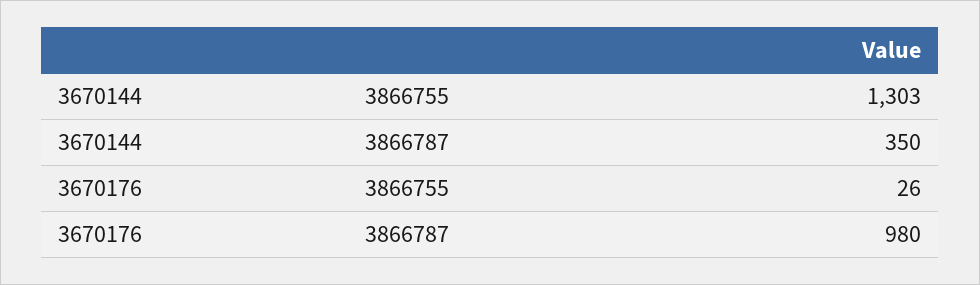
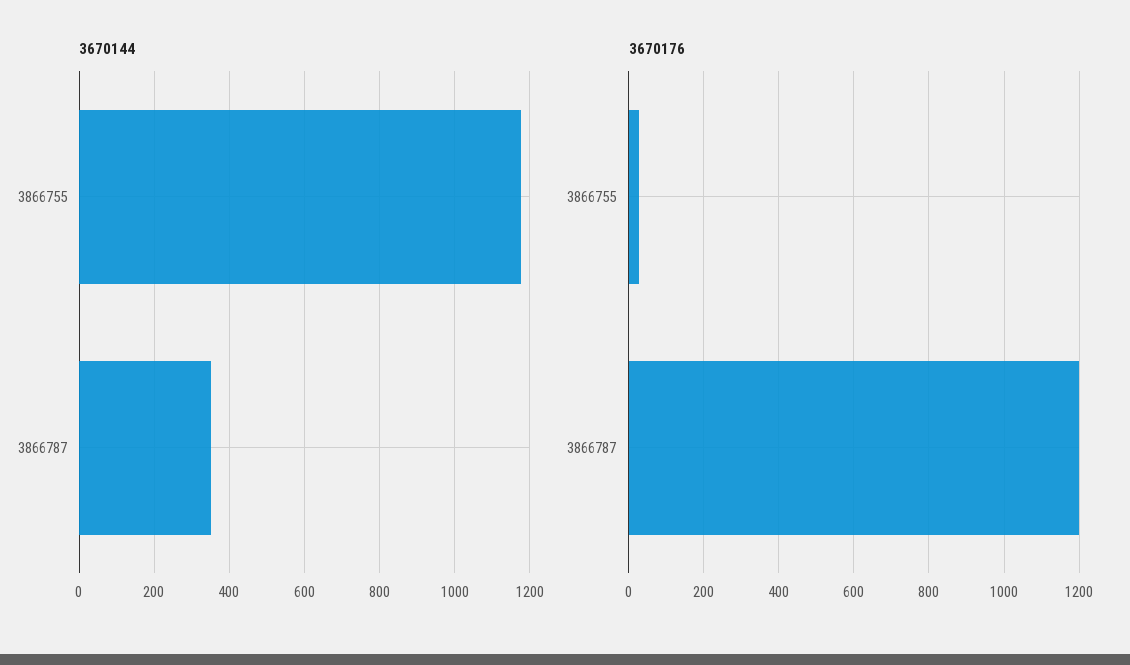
3670144, 3866755: 1303 -> 1180
3670176, 3866787: 980 -> 1200

